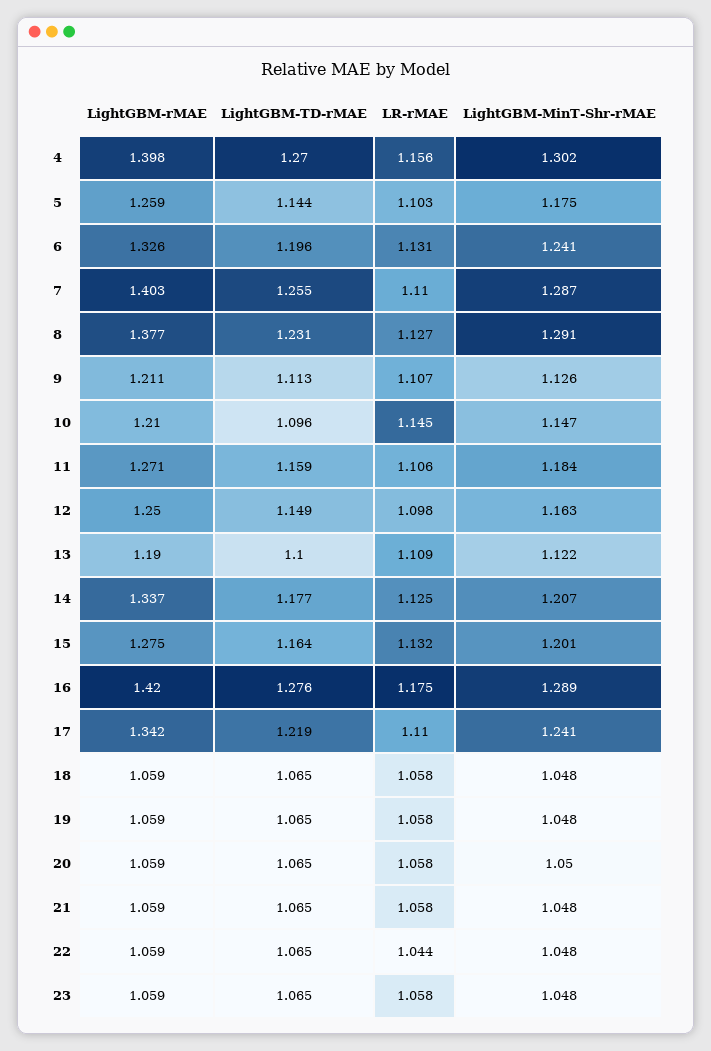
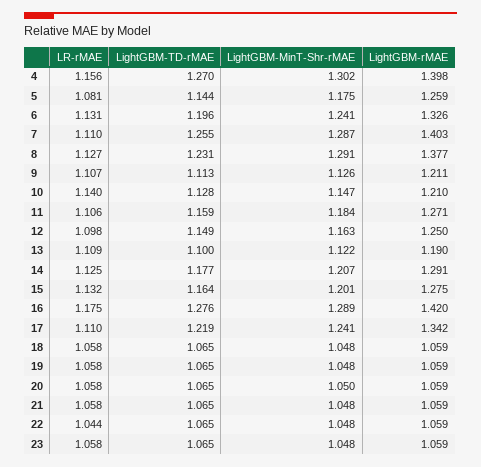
LR-rMAE, 5: 1.103 -> 1.081
LightGBM-TD-rMAE, 10: 1.096 -> 1.128
LR-rMAE, 10: 1.145 -> 1.14
LightGBM-rMAE, 14: 1.337 -> 1.291

